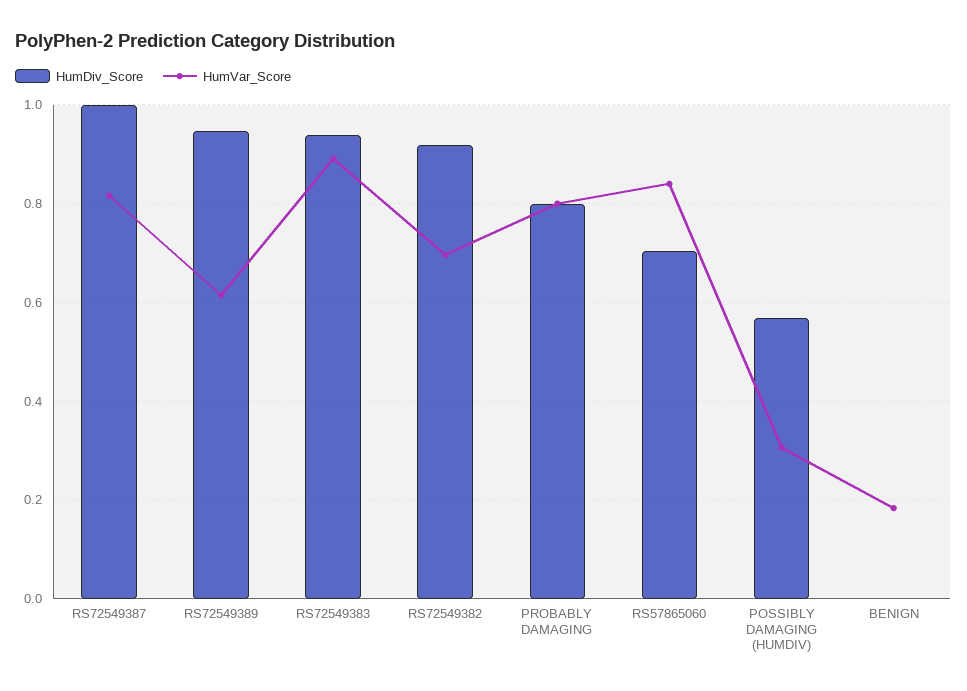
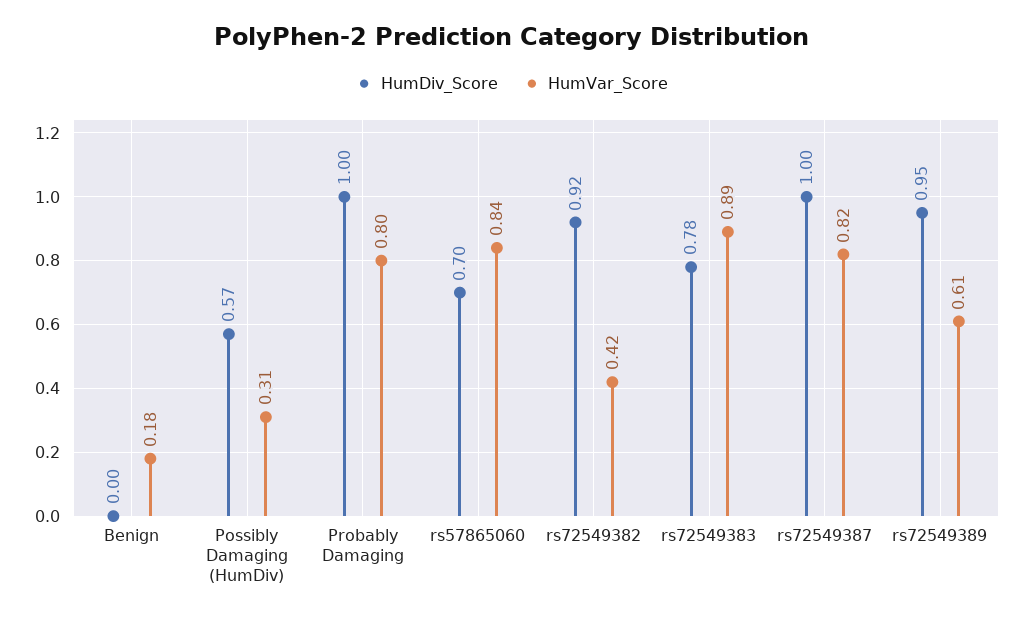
HumDiv_Score, RS72549383: 0.94 -> 0.78
HumVar_Score, RS72549382: 0.7 -> 0.42
HumDiv_Score, PROBABLY DAMAGING: 0.8 -> 1

